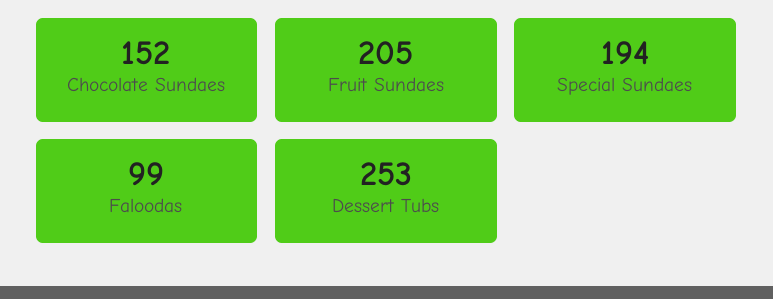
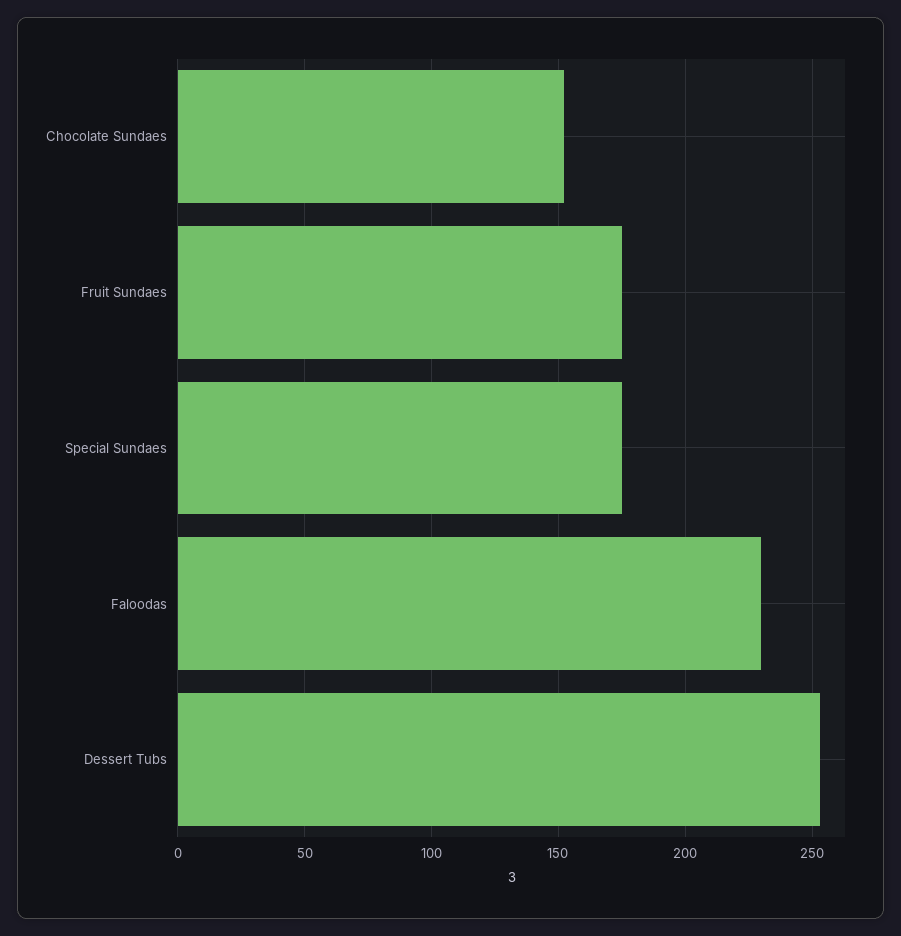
Fruit Sundaes: 205 -> 175
Special Sundaes: 194 -> 175
Faloodas: 99 -> 230

